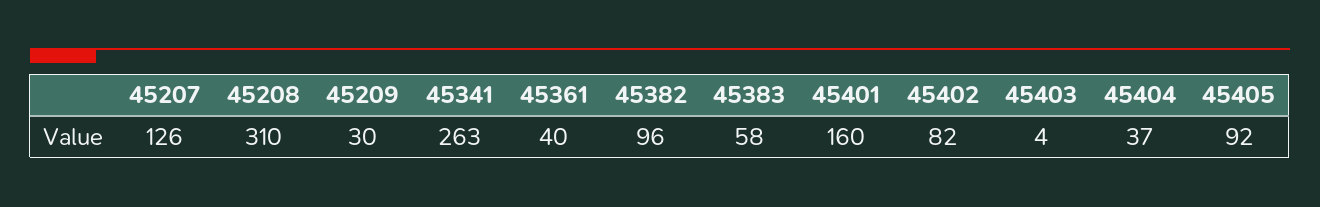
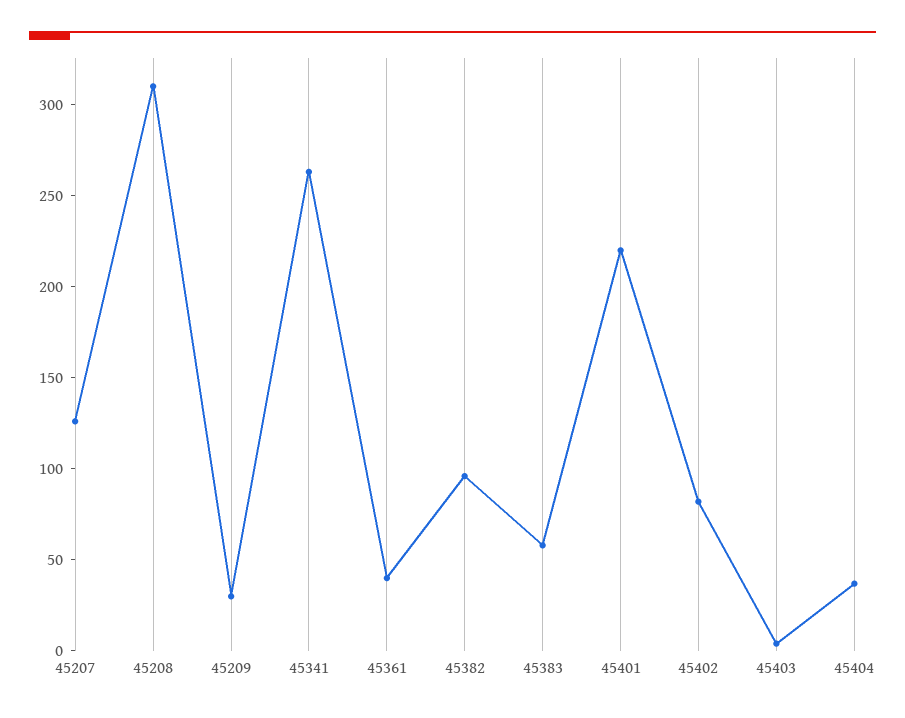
45401: 160 -> 220
45405: 92 -> none

